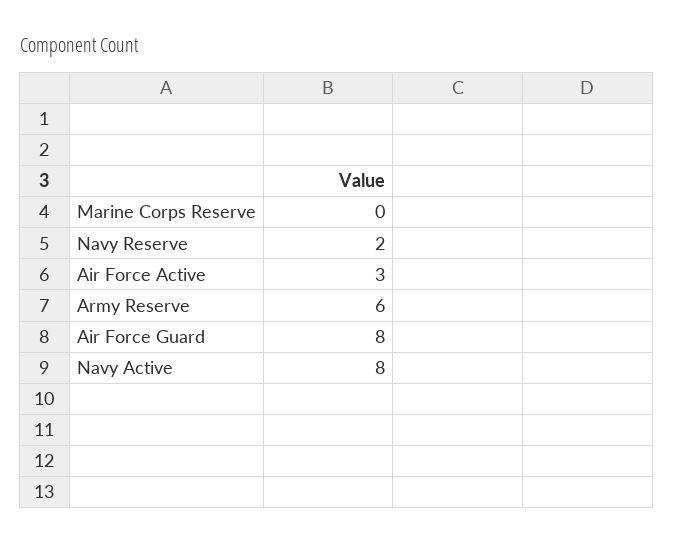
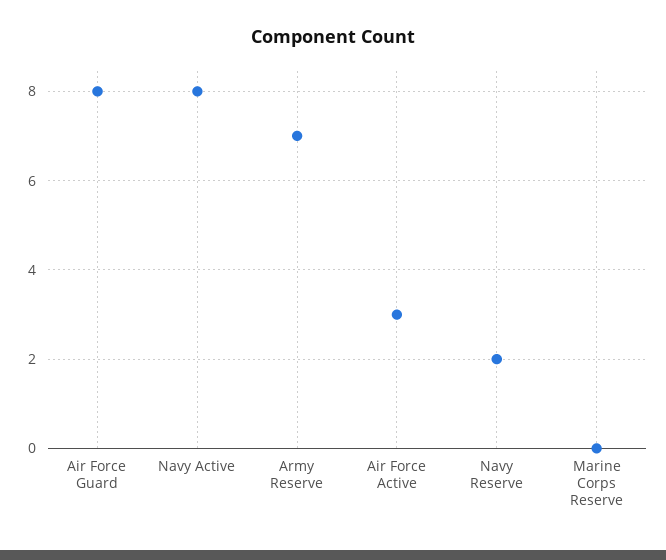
Army Reserve: 6 -> 7

